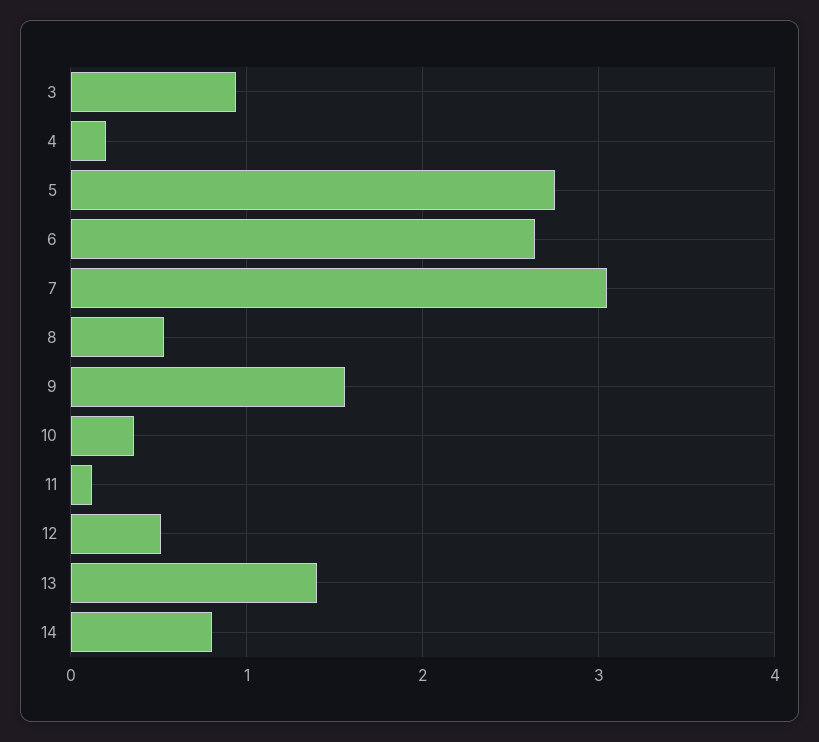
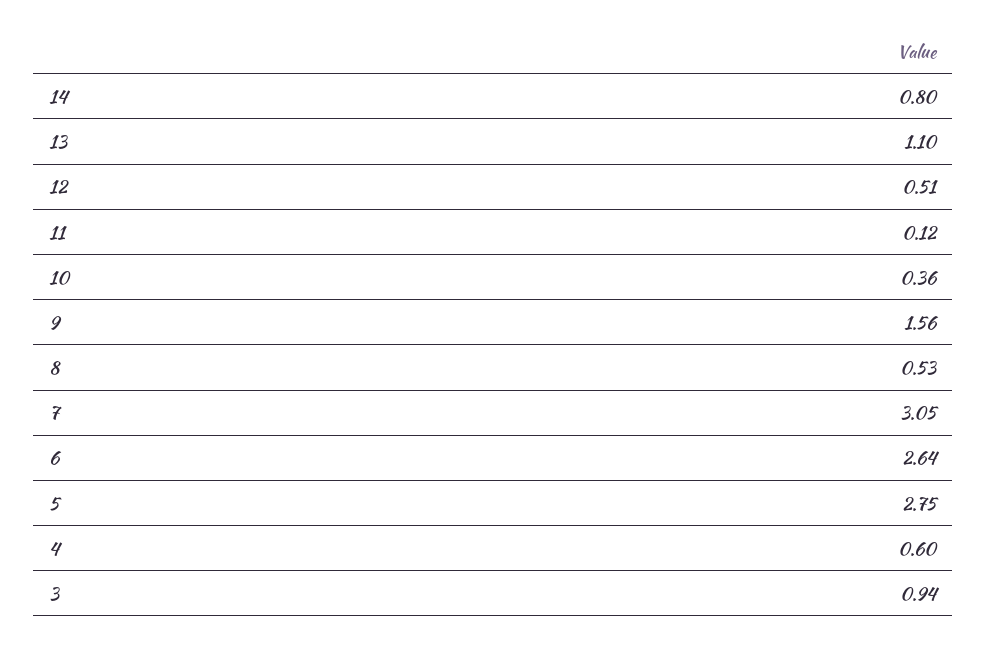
4: 0.2 -> 0.6
13: 1.4 -> 1.1

